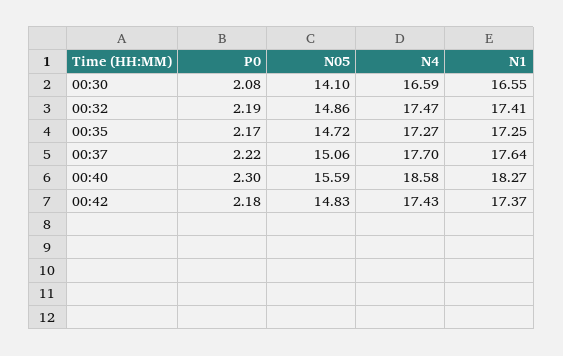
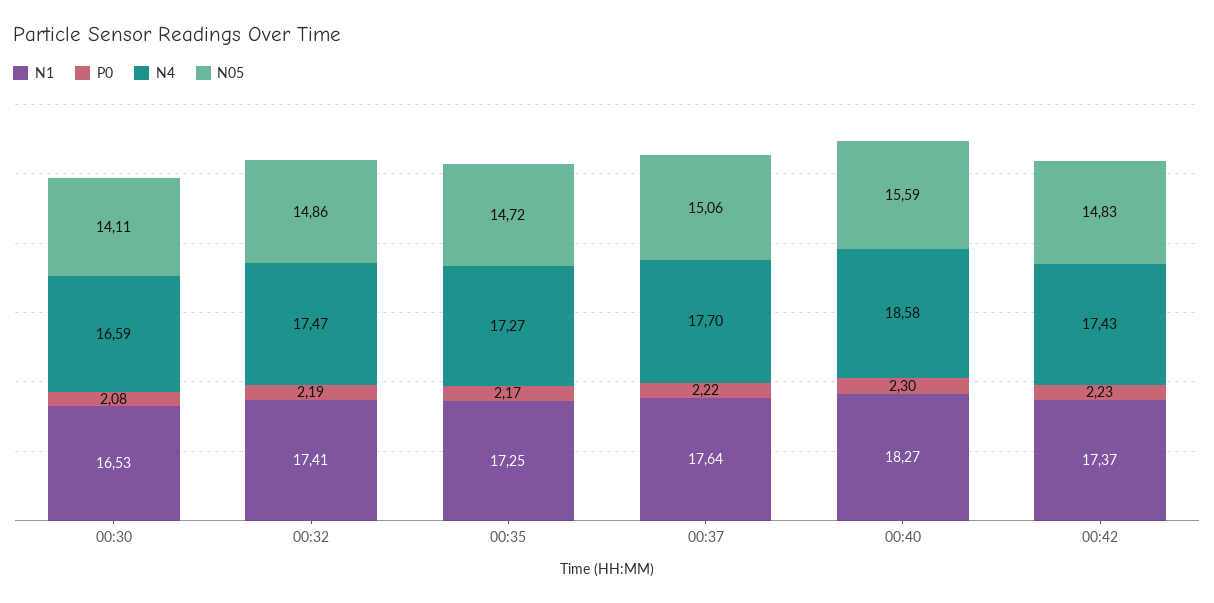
N05, 00:30: 14.1 -> 14.11
N1, 00:30: 16.55 -> 16.53
P0, 00:42: 2.18 -> 2.23

